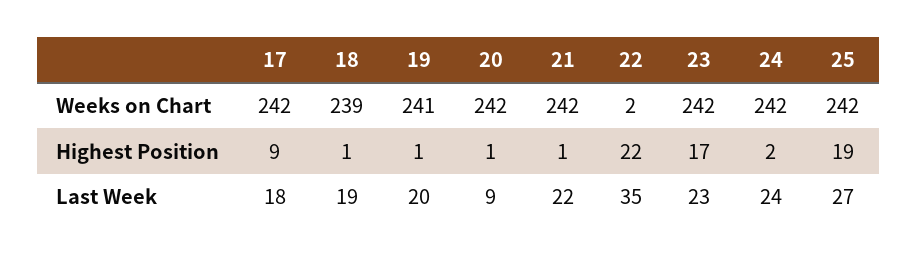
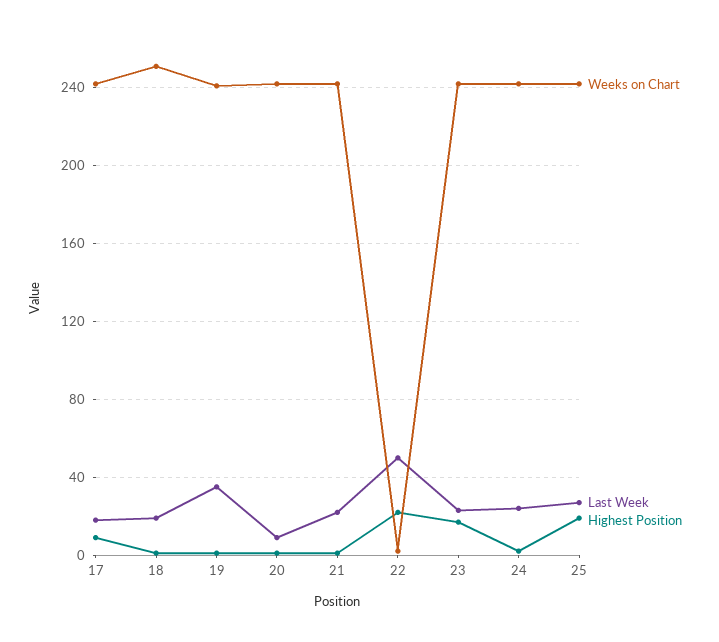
Weeks on Chart, 18: 239 -> 250
Last Week, 19: 20 -> 35
Last Week, 22: 35 -> 50

